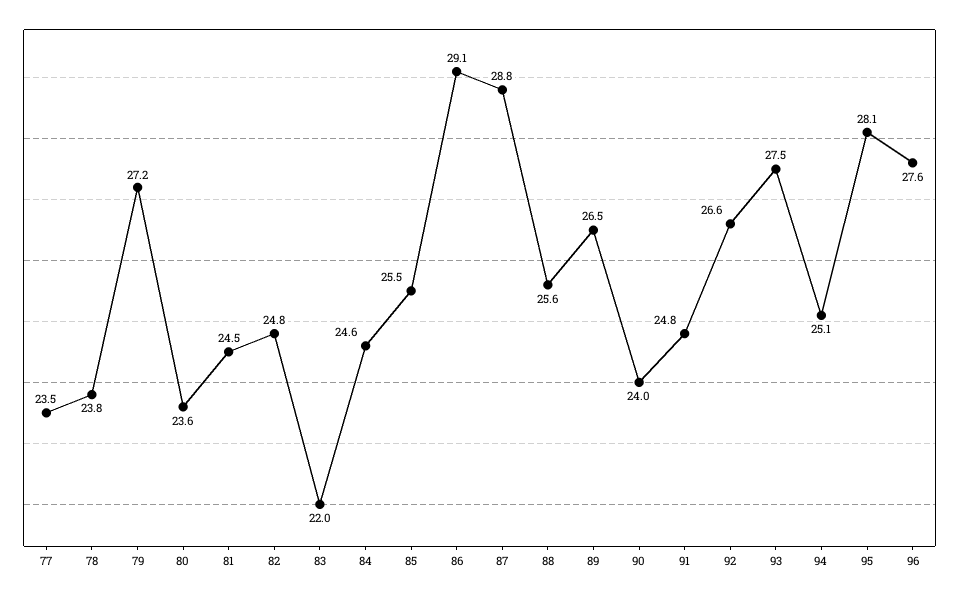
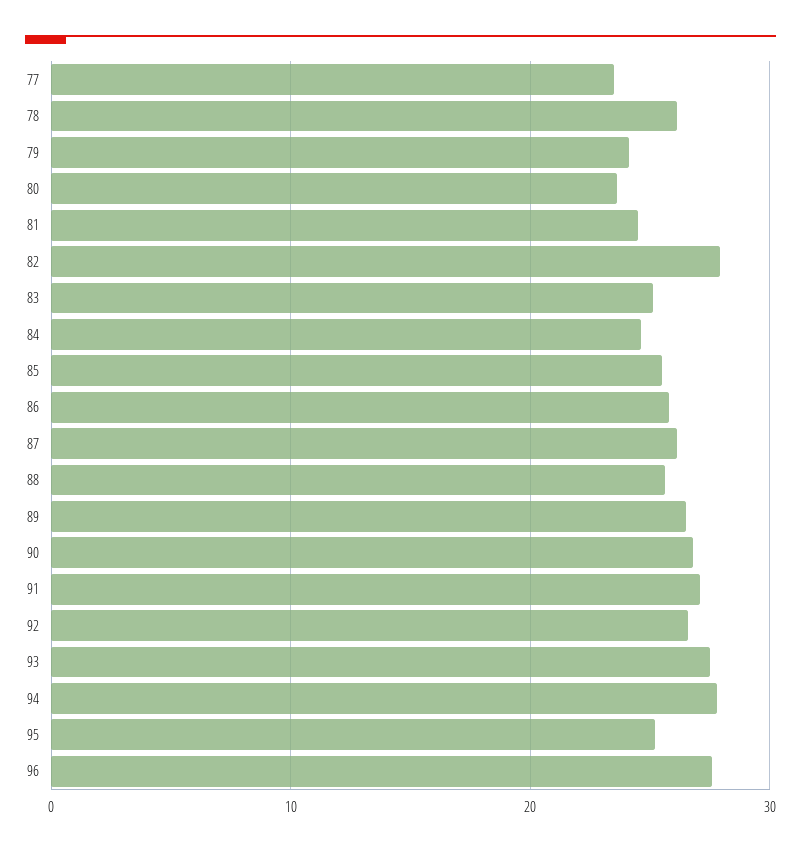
78: 23.8 -> 26
79: 27.2 -> 24
82: 24.8 -> 28
83: 22 -> 25
86: 29.1 -> 26
87: 28.8 -> 26
90: 24 -> 27
91: 24.8 -> 27
94: 25.1 -> 28
95: 28.1 -> 25

